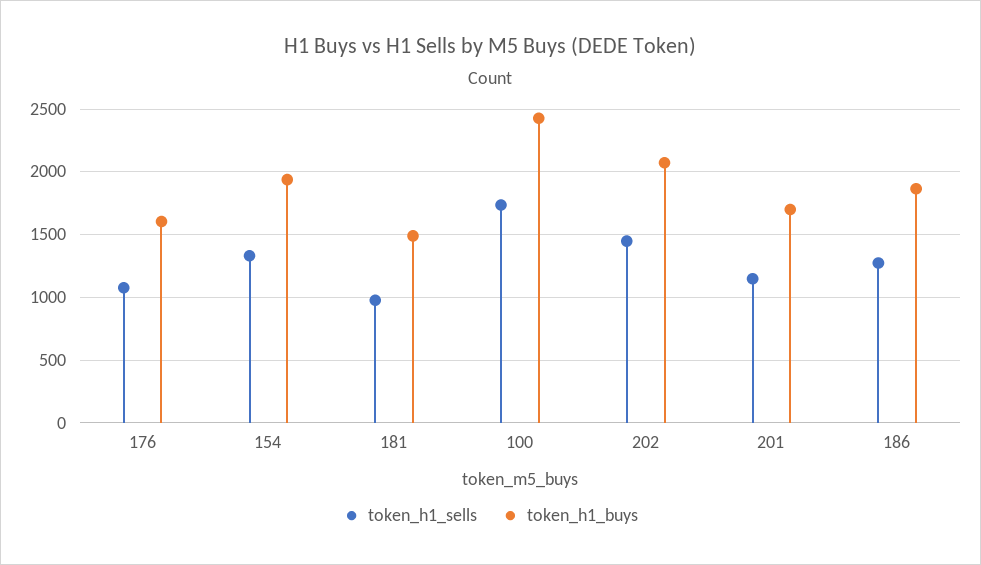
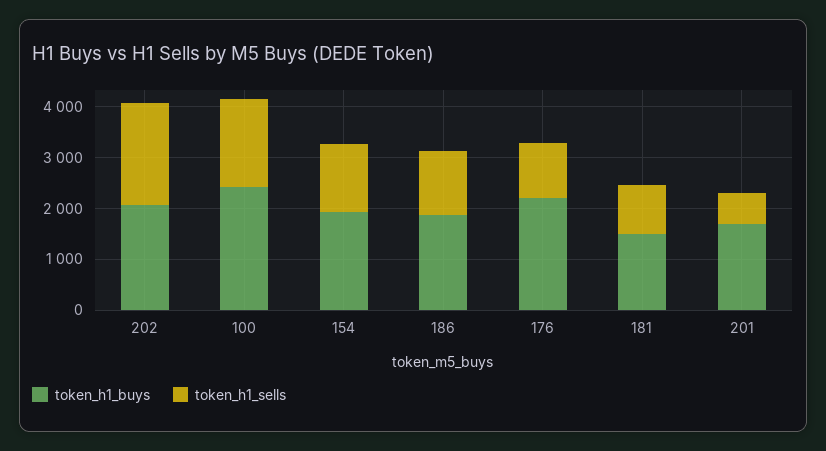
token_h1_buys, 176: 1600 -> 2200
token_h1_sells, 202: 1450 -> 2000
token_h1_sells, 201: 1150 -> 600

